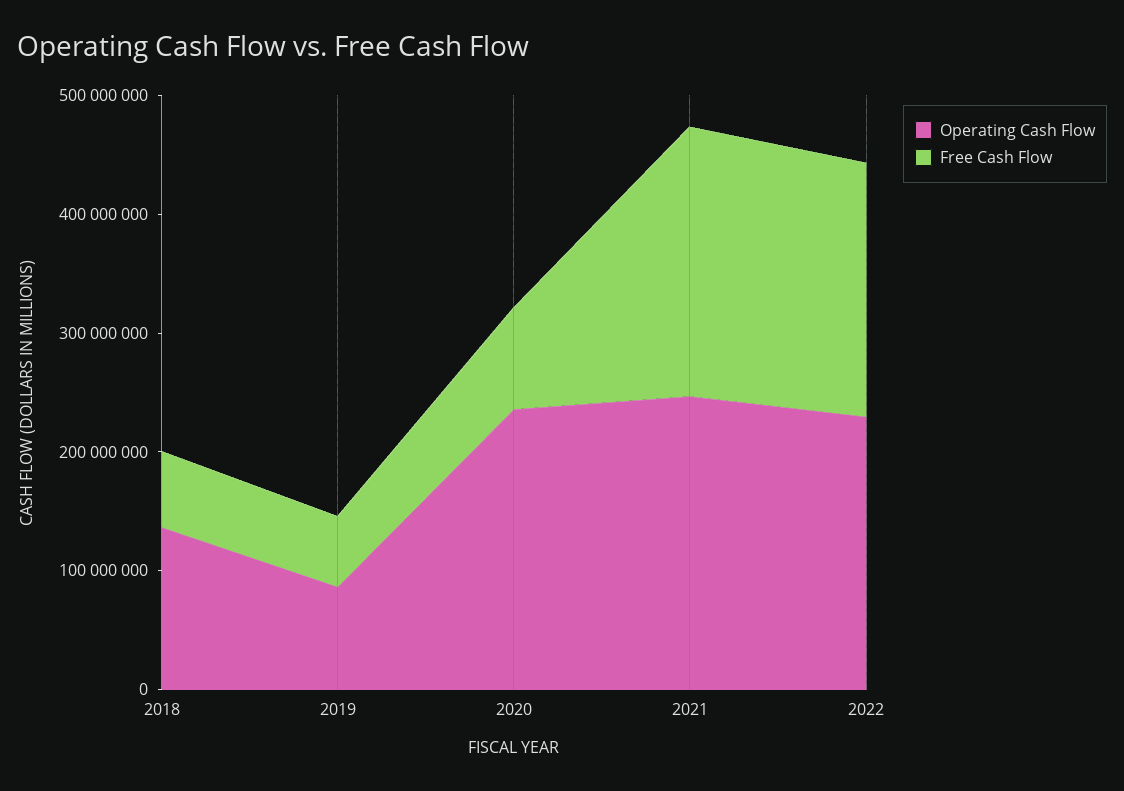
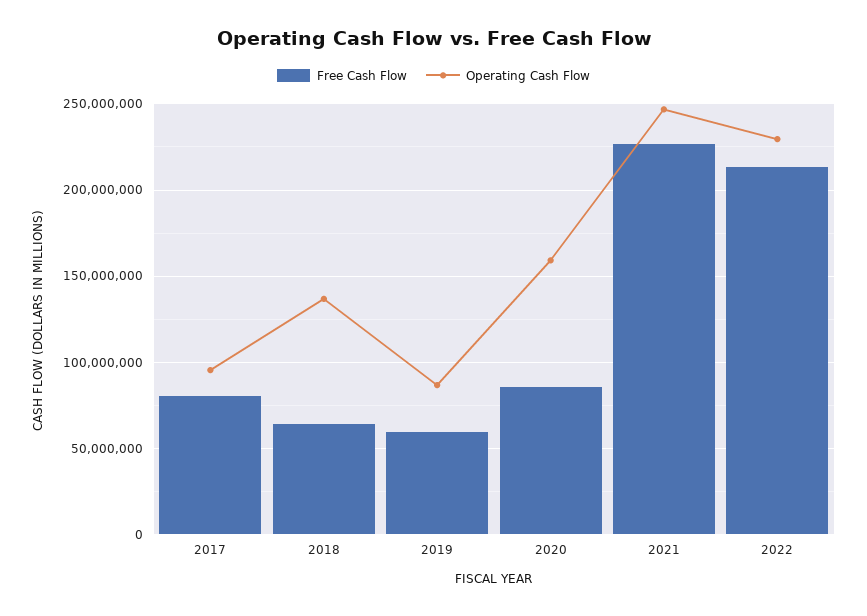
Operating Cash Flow, 2020: 240000000 -> 160000000
Free Cash Flow, 2017: none -> 80000000
Operating Cash Flow, 2017: none -> 95000000

